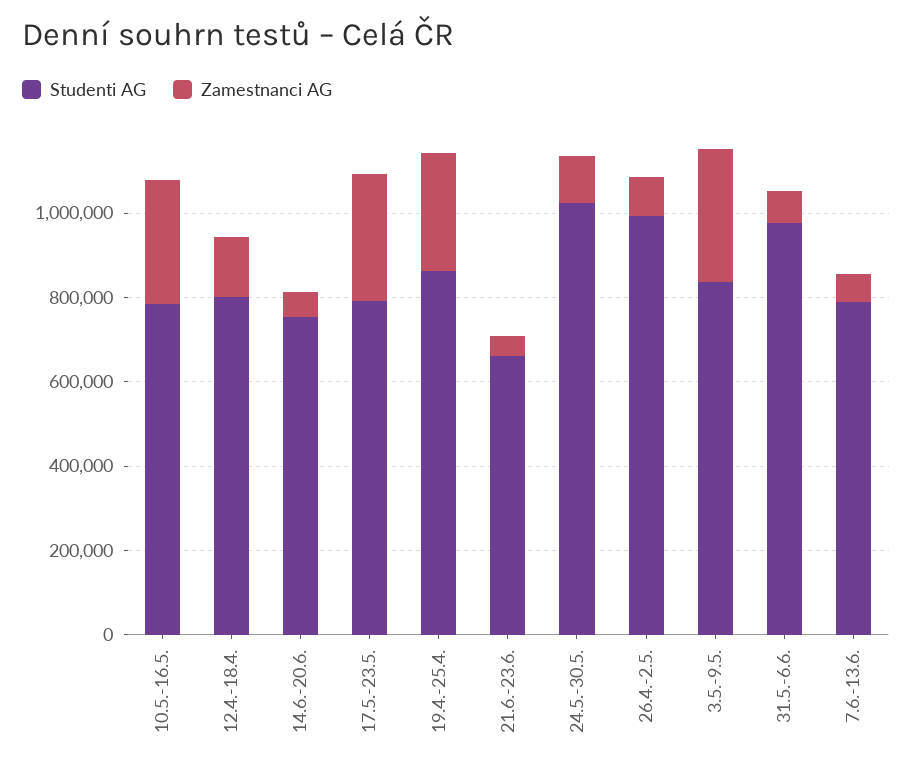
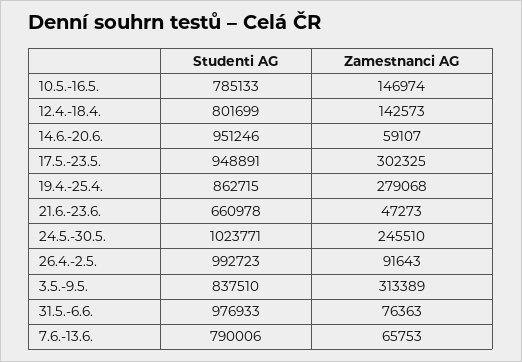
Zamestnanci AG, 10.5.-16.5.: 300000 -> 146974
Studenti AG, 14.6.-20.6.: 750000 -> 951246
Studenti AG, 17.5.-23.5.: 800000 -> 948891
Zamestnanci AG, 24.5.-30.5.: 100000 -> 245510

